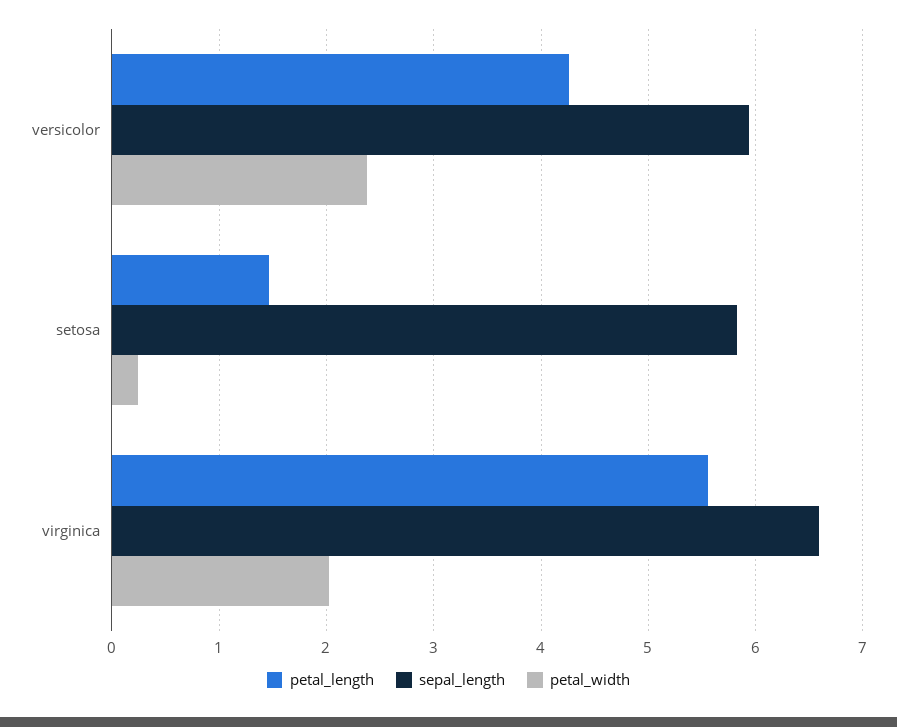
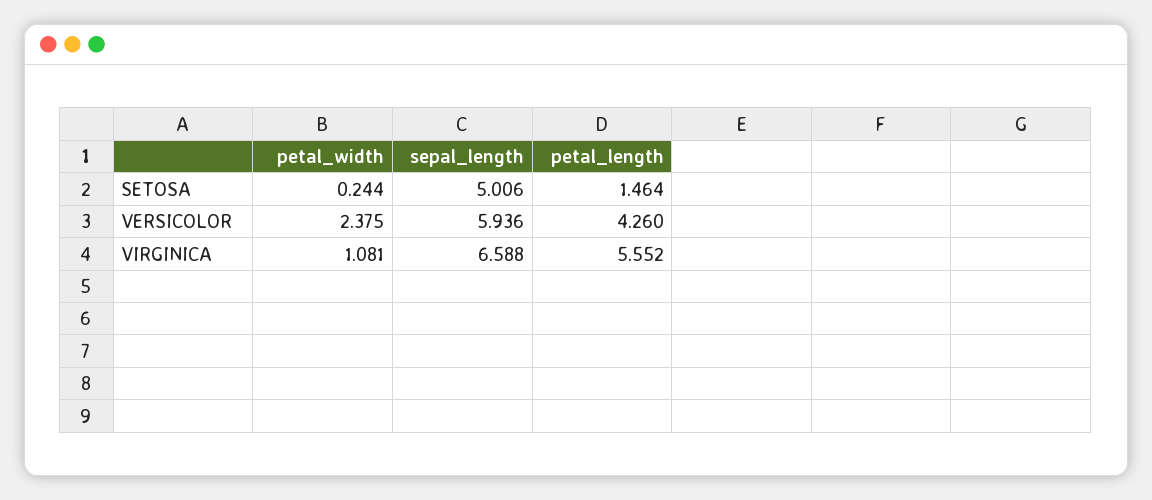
sepal_length, setosa: 5.8 -> 5.006
petal_width, virginica: 2 -> 1.081

